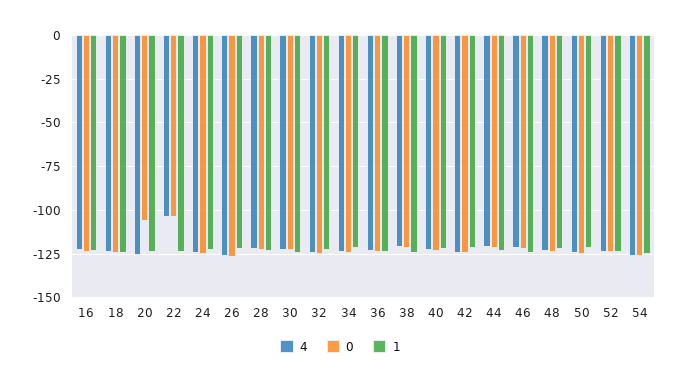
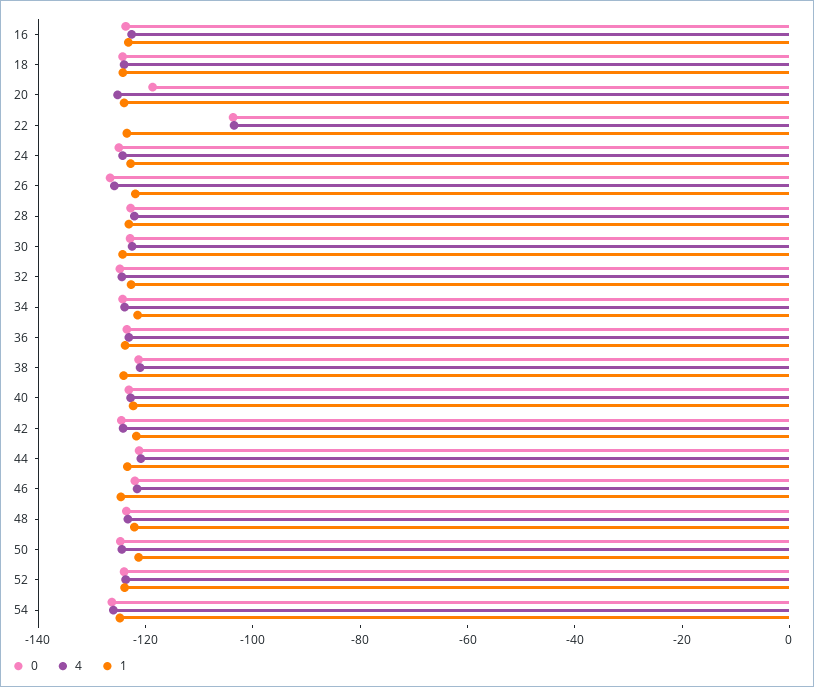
0, 20: -105 -> -120

